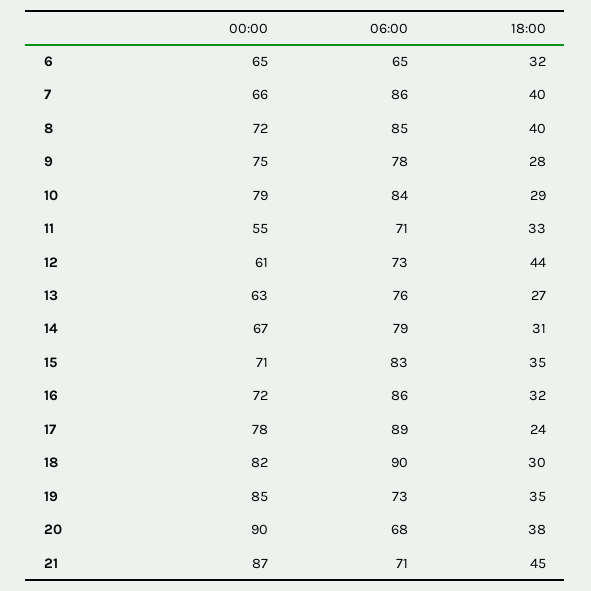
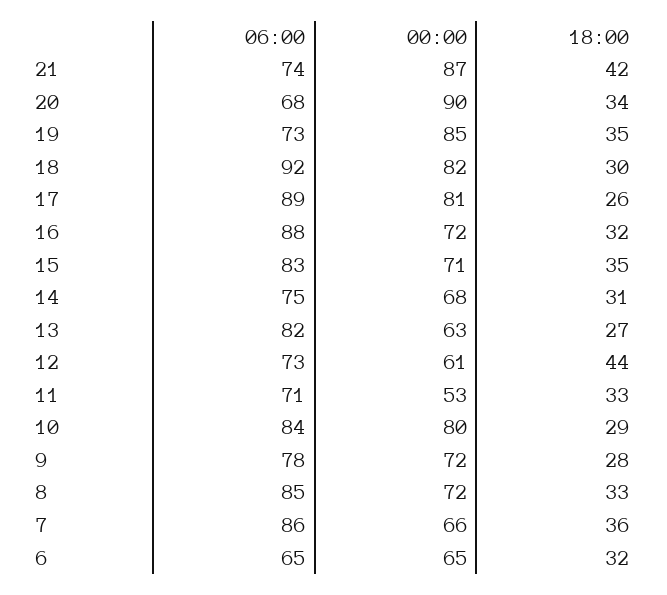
18:00, 7: 40 -> 36
18:00, 8: 40 -> 33
00:00, 9: 75 -> 72
00:00, 10: 79 -> 80
00:00, 11: 55 -> 53
06:00, 13: 76 -> 82
00:00, 14: 67 -> 68
06:00, 14: 79 -> 75
06:00, 16: 86 -> 88
00:00, 17: 78 -> 81
18:00, 17: 24 -> 26
06:00, 18: 90 -> 92
18:00, 20: 38 -> 34
06:00, 21: 71 -> 74
18:00, 21: 45 -> 42

